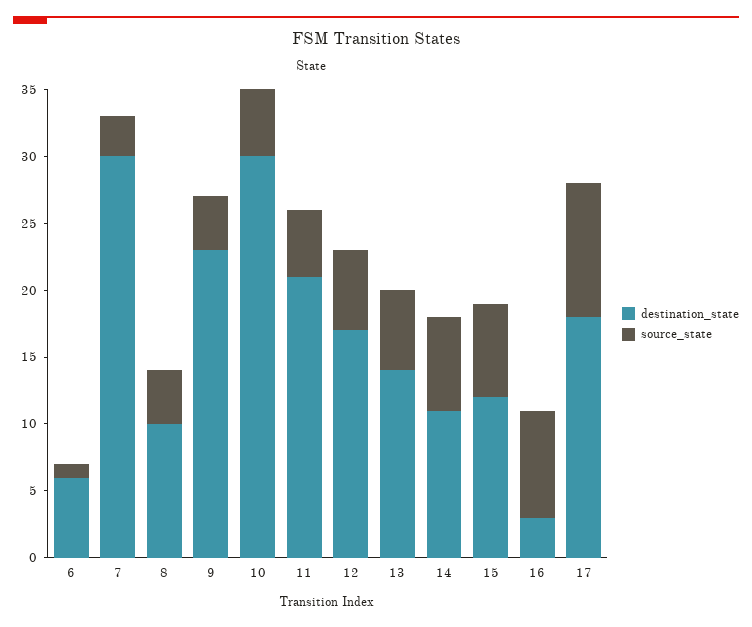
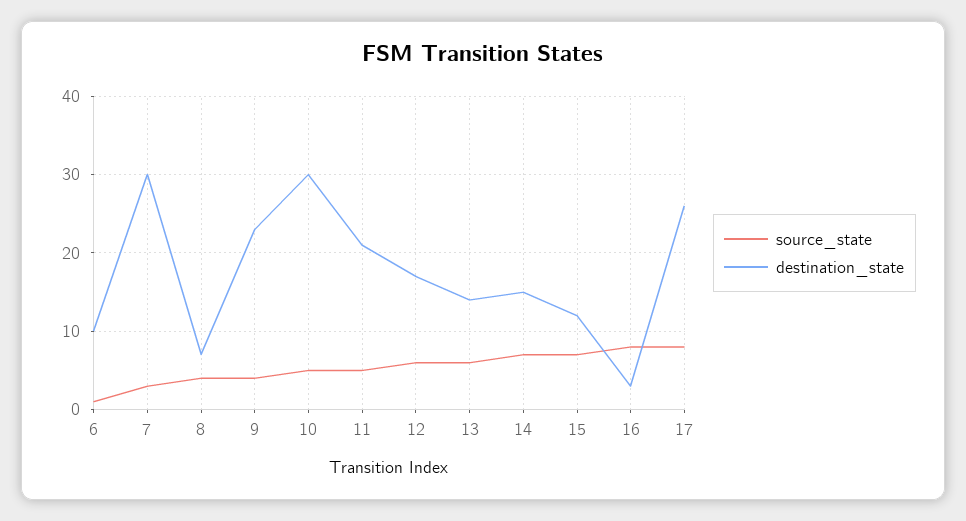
destination_state, 6: 6 -> 10
destination_state, 8: 10 -> 7
destination_state, 14: 11 -> 15
destination_state, 17: 18 -> 26
source_state, 17: 10 -> 8

